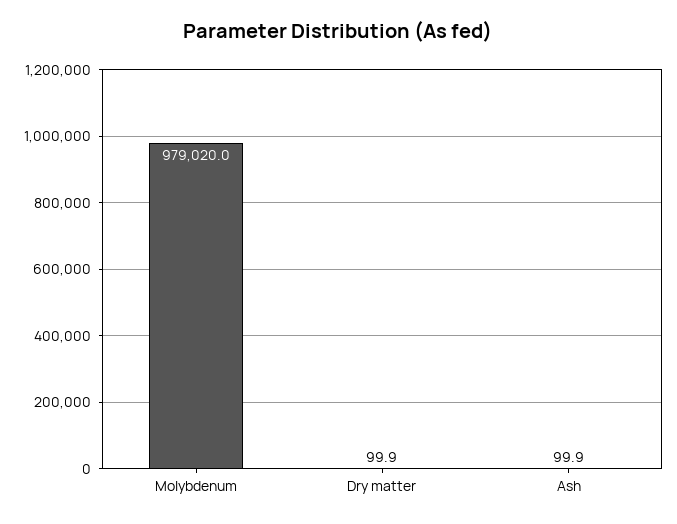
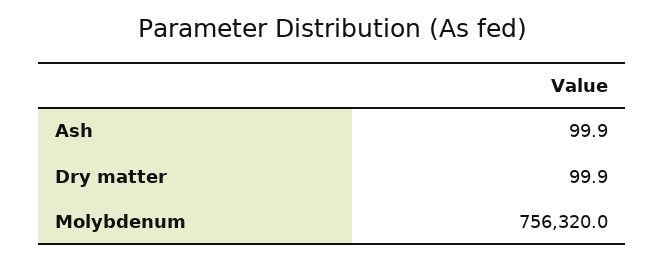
Molybdenum: 979020 -> 756320

